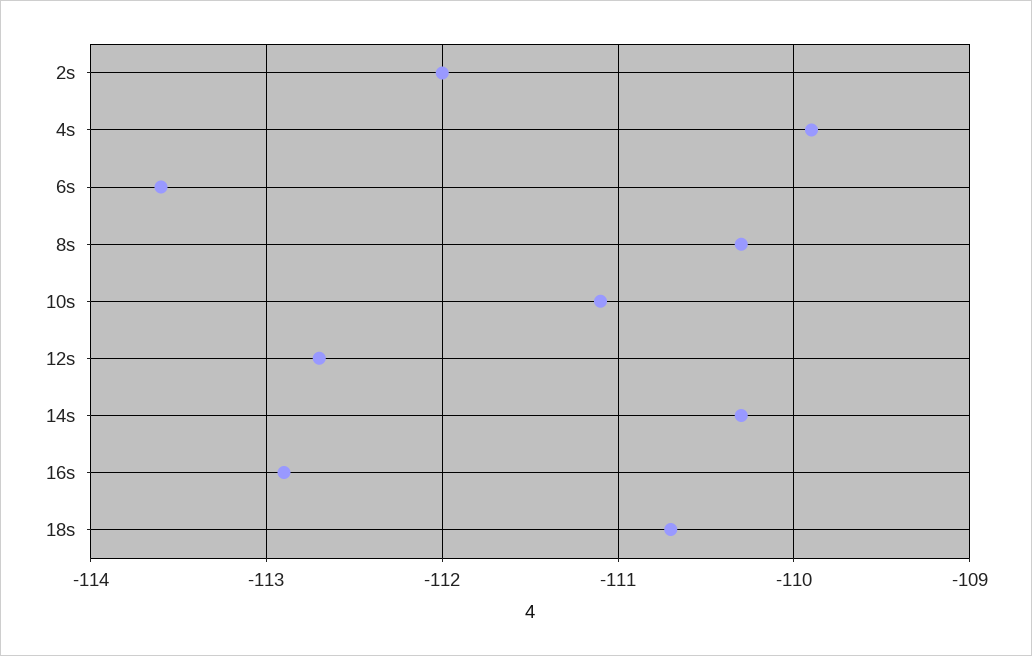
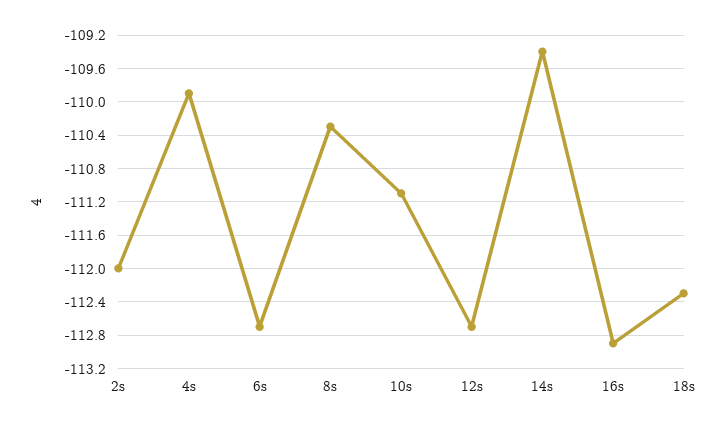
6s: -113.6 -> -112.7
14s: -110.3 -> -109.4
18s: -110.7 -> -112.3

